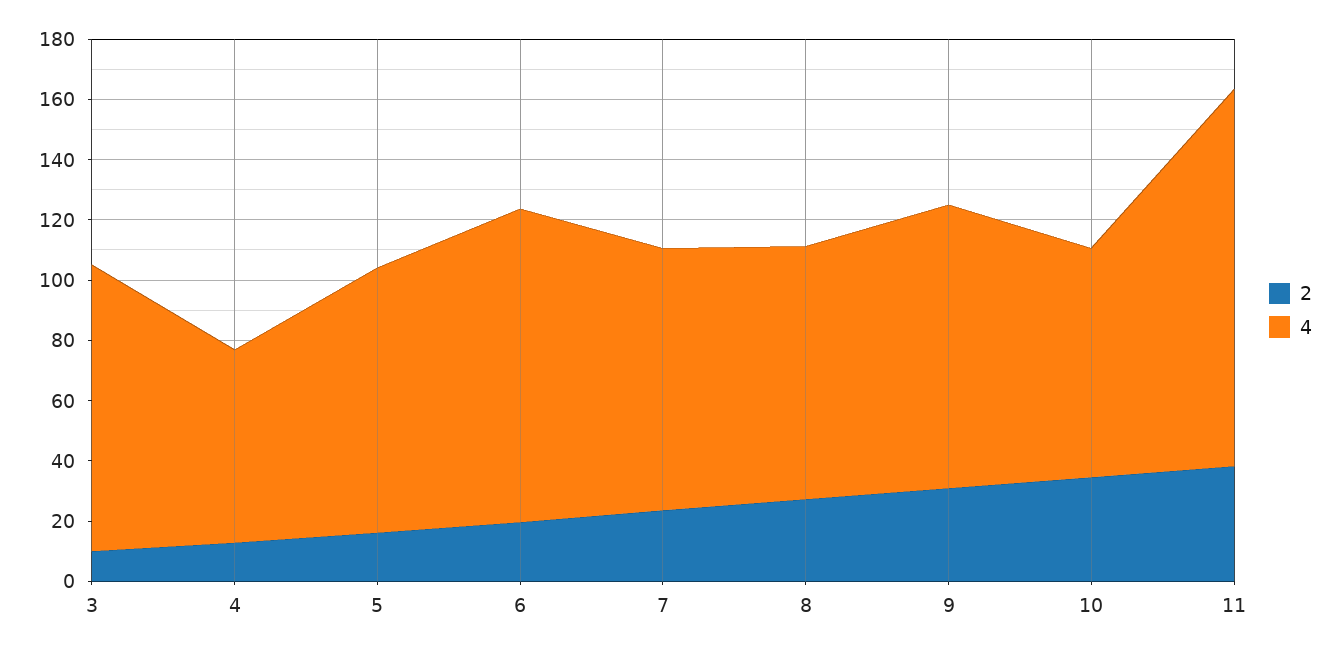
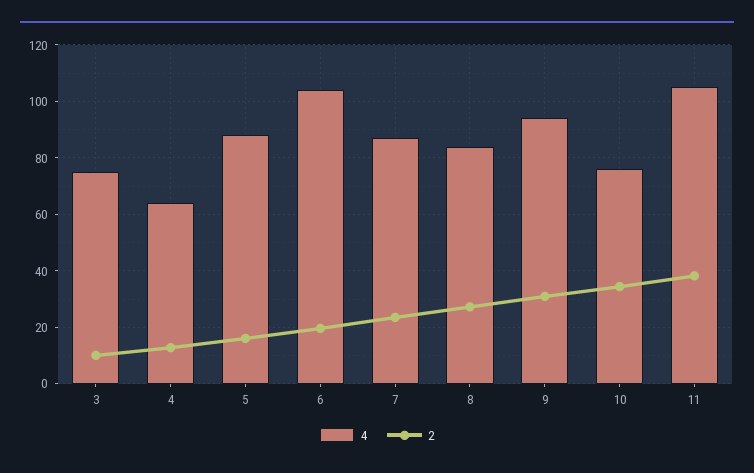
4, 3: 95 -> 75
4, 11: 125 -> 105

